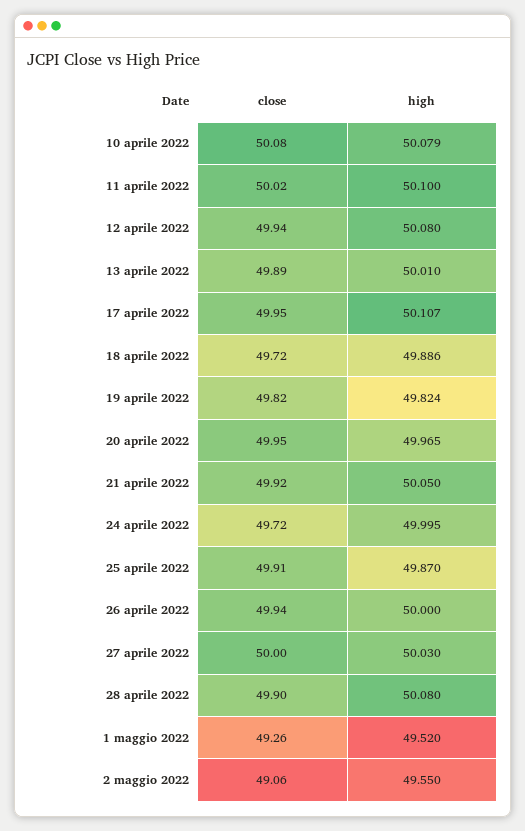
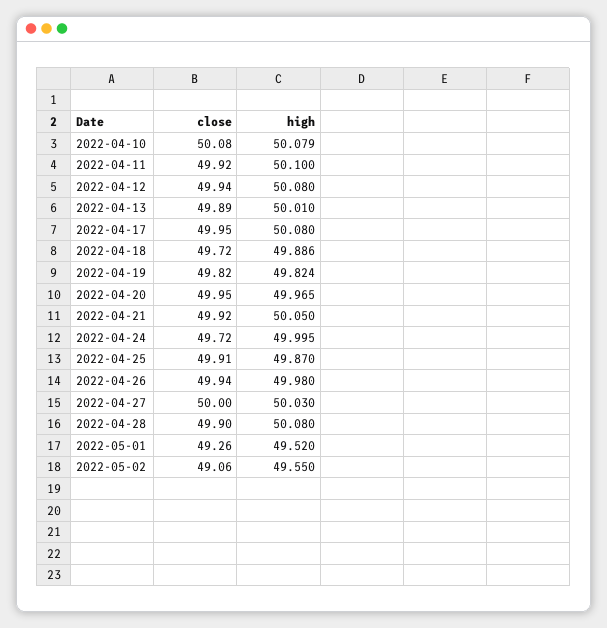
close, 11 aprile 2022: 50.02 -> 49.92
high, 17 aprile 2022: 50.107 -> 50.08
high, 26 aprile 2022: 50 -> 49.98

